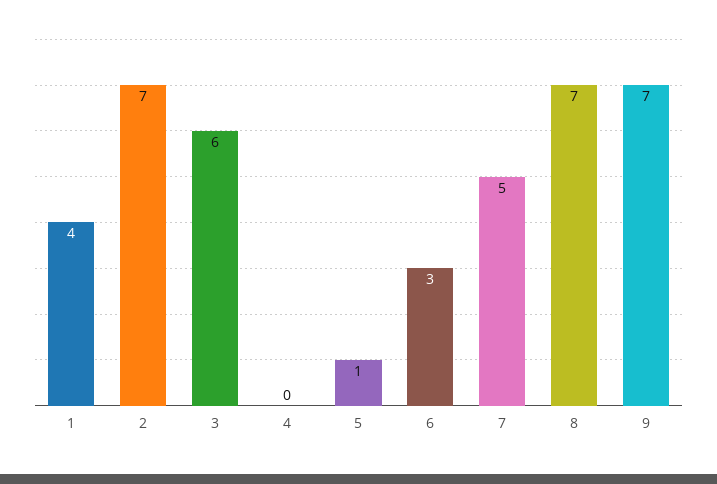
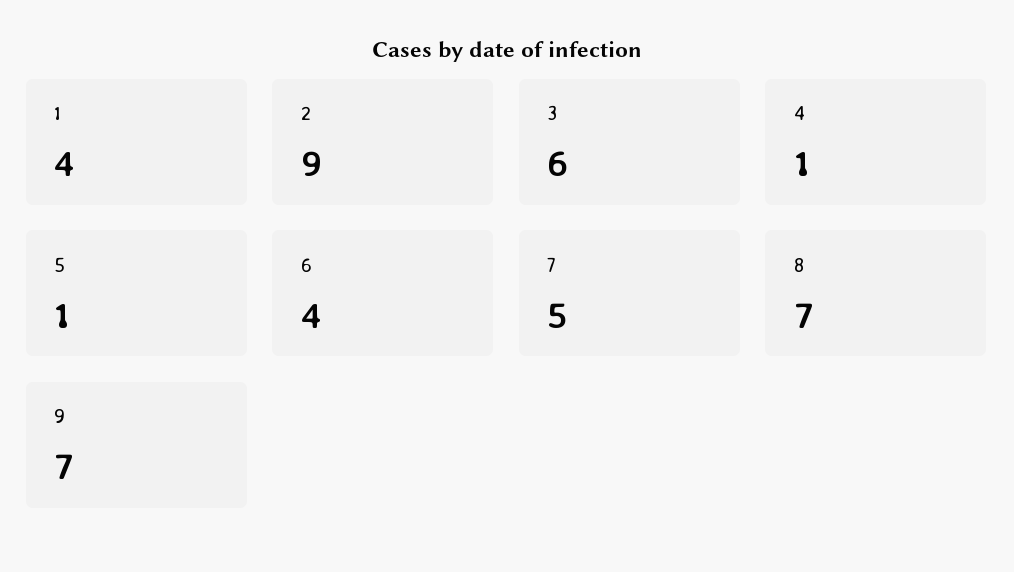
2: 7 -> 9
4: 0 -> 1
6: 3 -> 4

